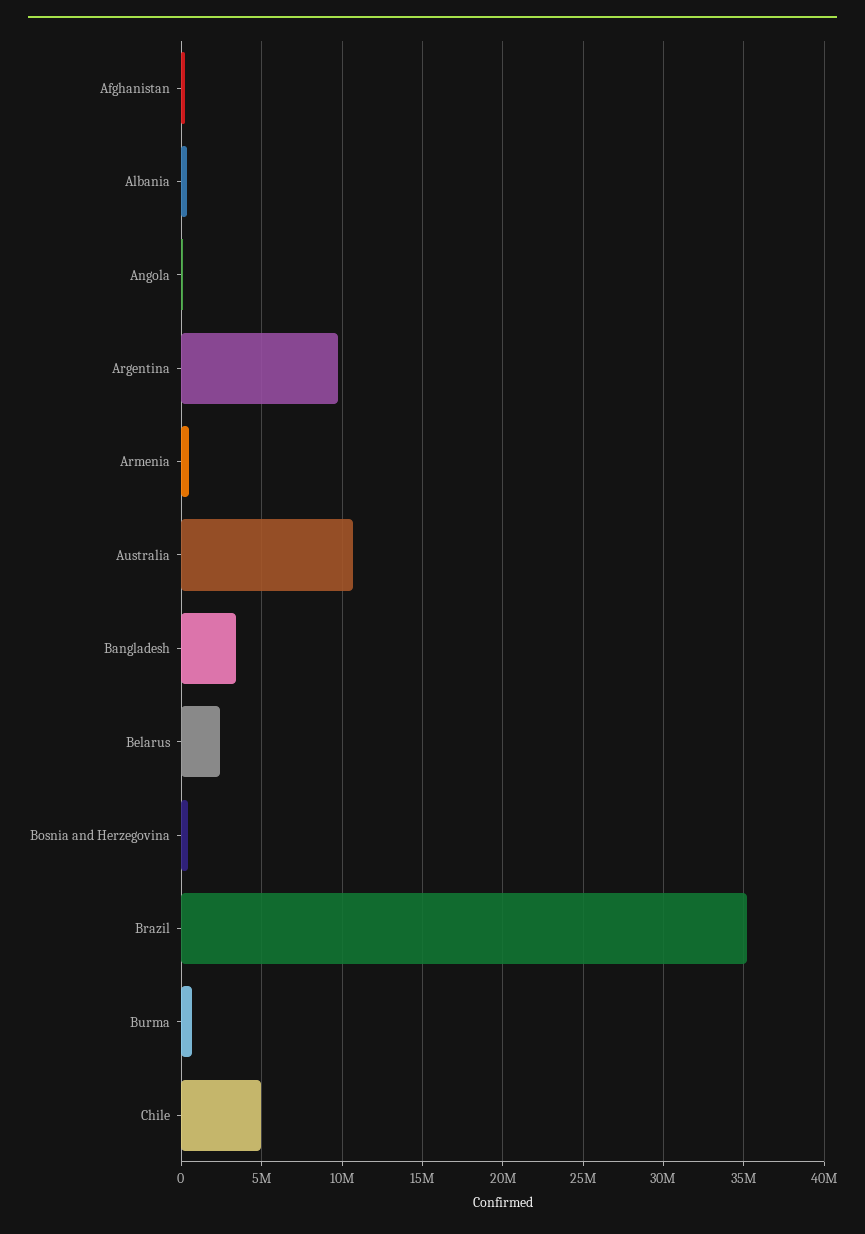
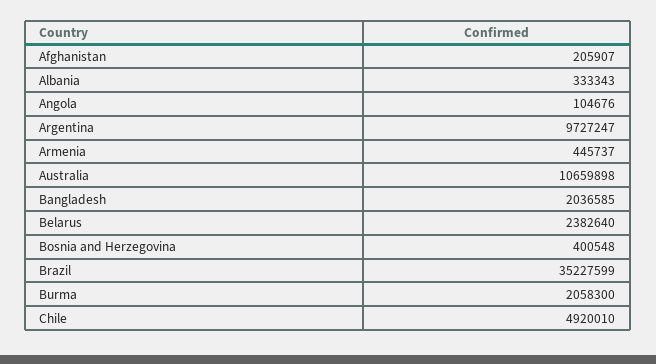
Bangladesh: 3500000 -> 2036585
Burma: 500000 -> 2058300

